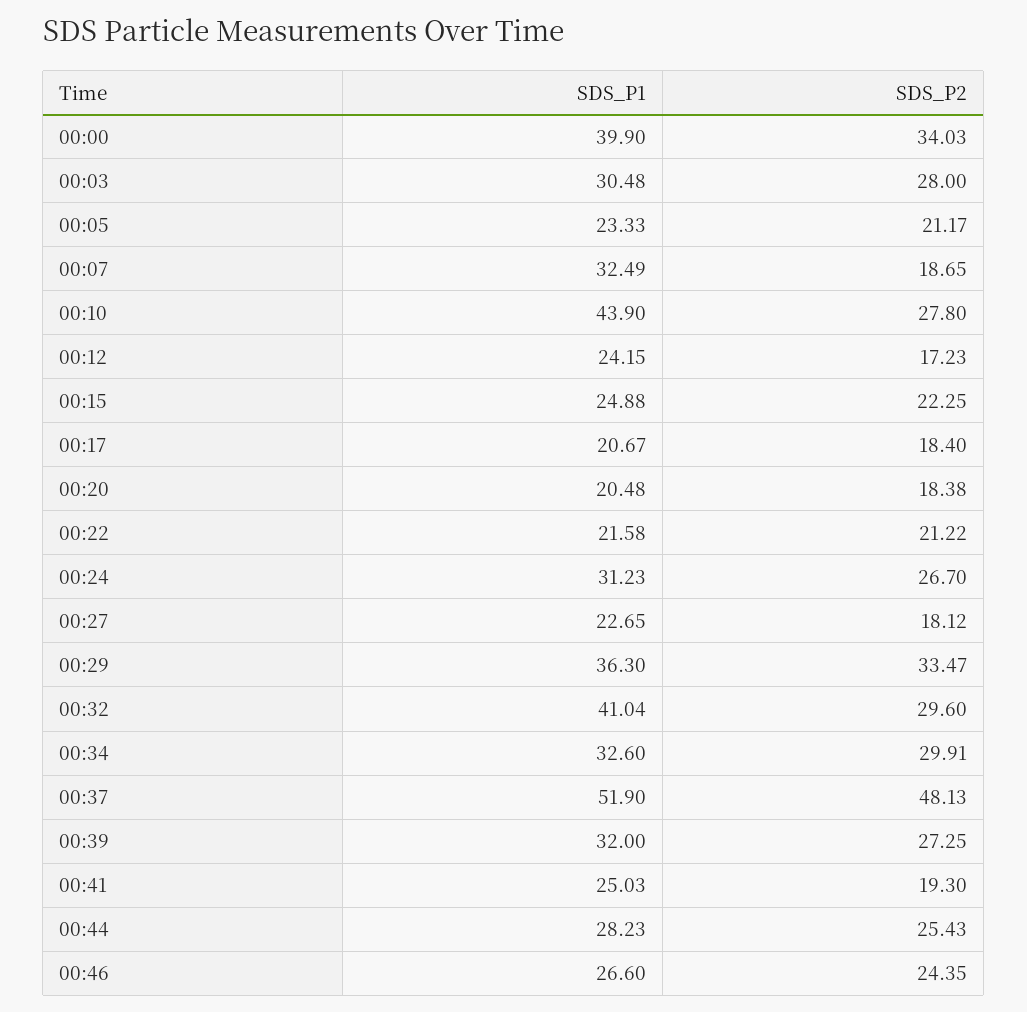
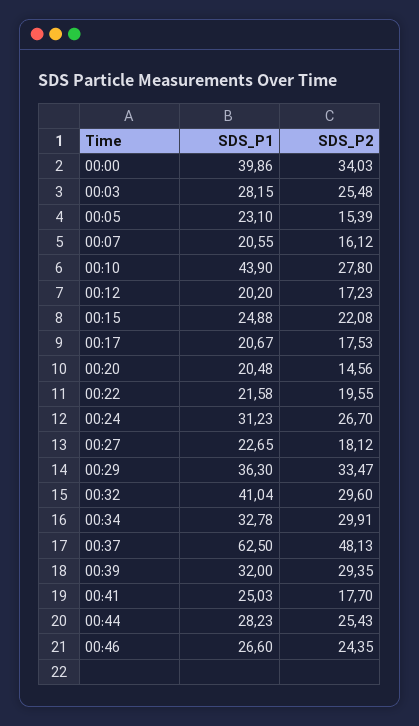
SDS_P1, 00:00: 39.9 -> 39.86
SDS_P1, 00:03: 30.48 -> 28.15
SDS_P2, 00:03: 28 -> 25.48
SDS_P1, 00:05: 23.33 -> 23.1
SDS_P2, 00:05: 21.17 -> 15.39
SDS_P1, 00:07: 32.49 -> 20.55
SDS_P2, 00:07: 18.65 -> 16.12
SDS_P1, 00:12: 24.15 -> 20.2
SDS_P2, 00:15: 22.25 -> 22.08
SDS_P2, 00:17: 18.4 -> 17.53
SDS_P2, 00:20: 18.38 -> 14.56
SDS_P2, 00:22: 21.22 -> 19.55
SDS_P1, 00:34: 32.6 -> 32.78
SDS_P1, 00:37: 51.9 -> 62.5
SDS_P2, 00:39: 27.25 -> 29.35
SDS_P2, 00:41: 19.3 -> 17.7

